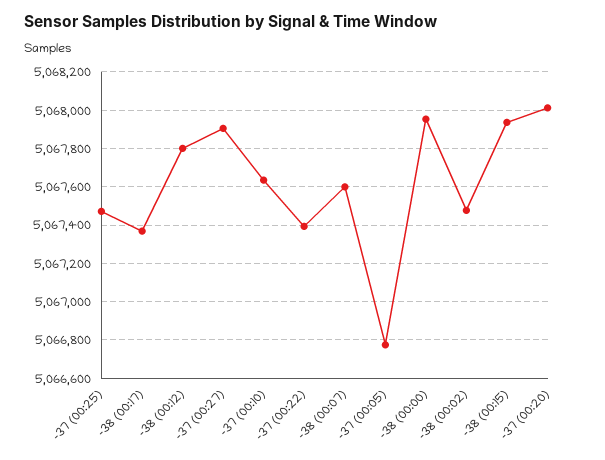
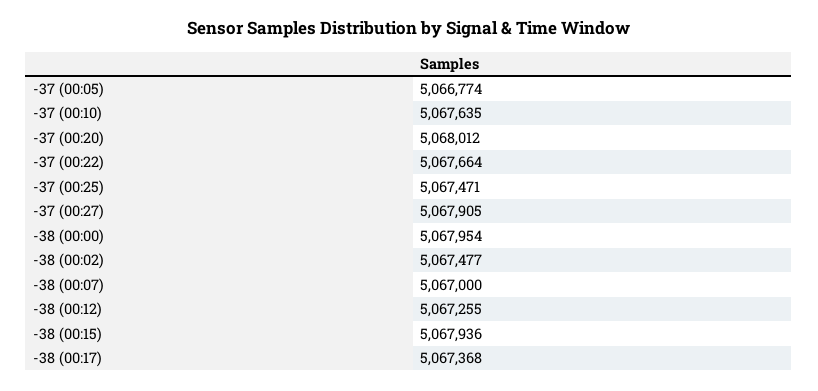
-38 (00:12): 5067800 -> 5067255
-37 (00:22): 5067400 -> 5067664
-38 (00:07): 5067600 -> 5067000

